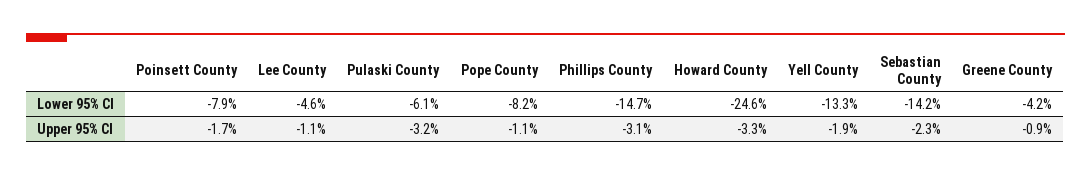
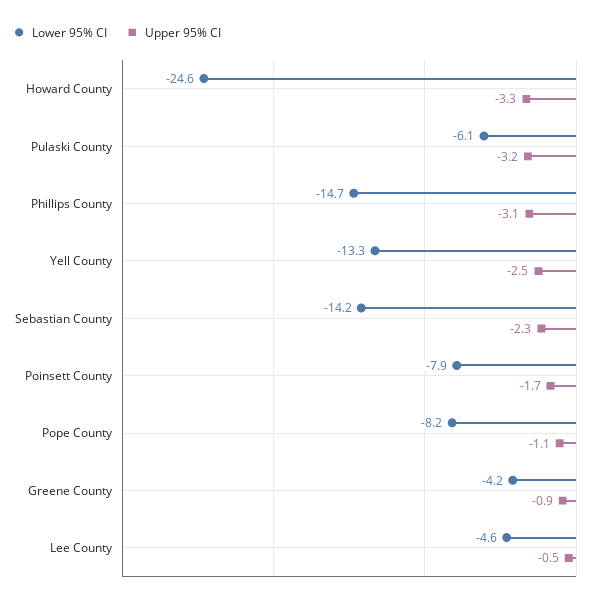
Upper 95% CI, Lee County: -1.1 -> -0.5
Upper 95% CI, Yell County: -1.9 -> -2.5

